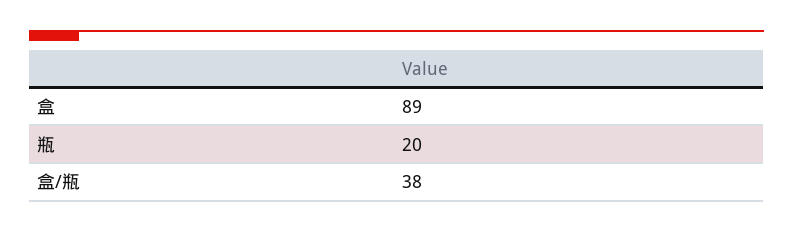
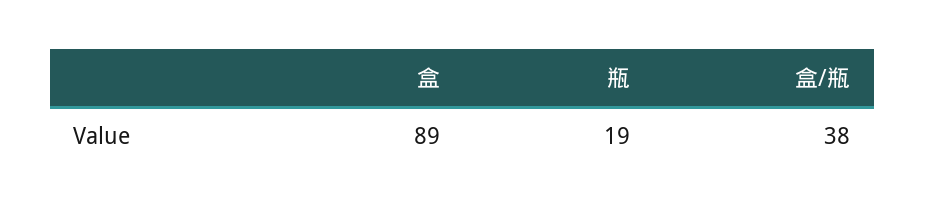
瓶: 20 -> 19

